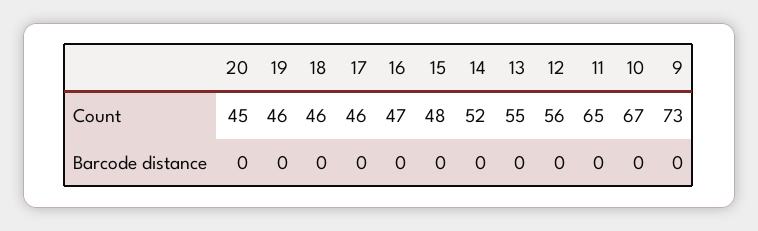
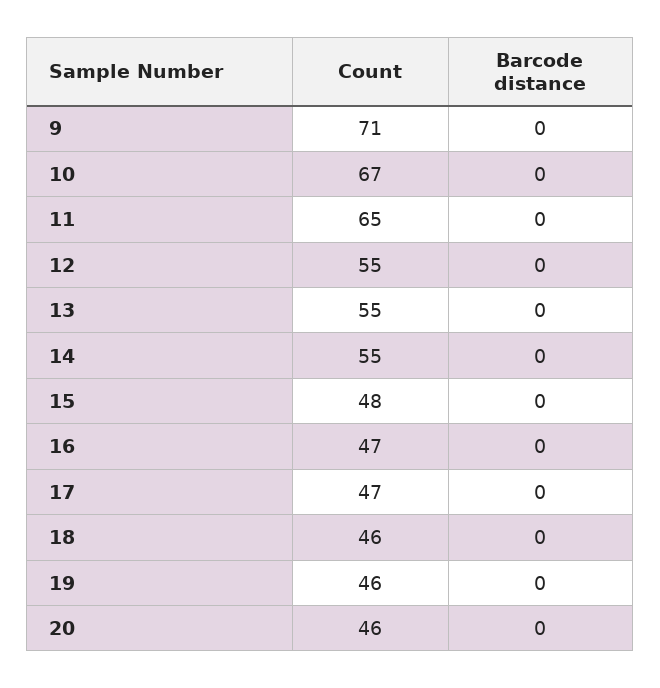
20, Count: 45 -> 46
17, Count: 46 -> 47
14, Count: 52 -> 55
12, Count: 56 -> 55
9, Count: 73 -> 71

